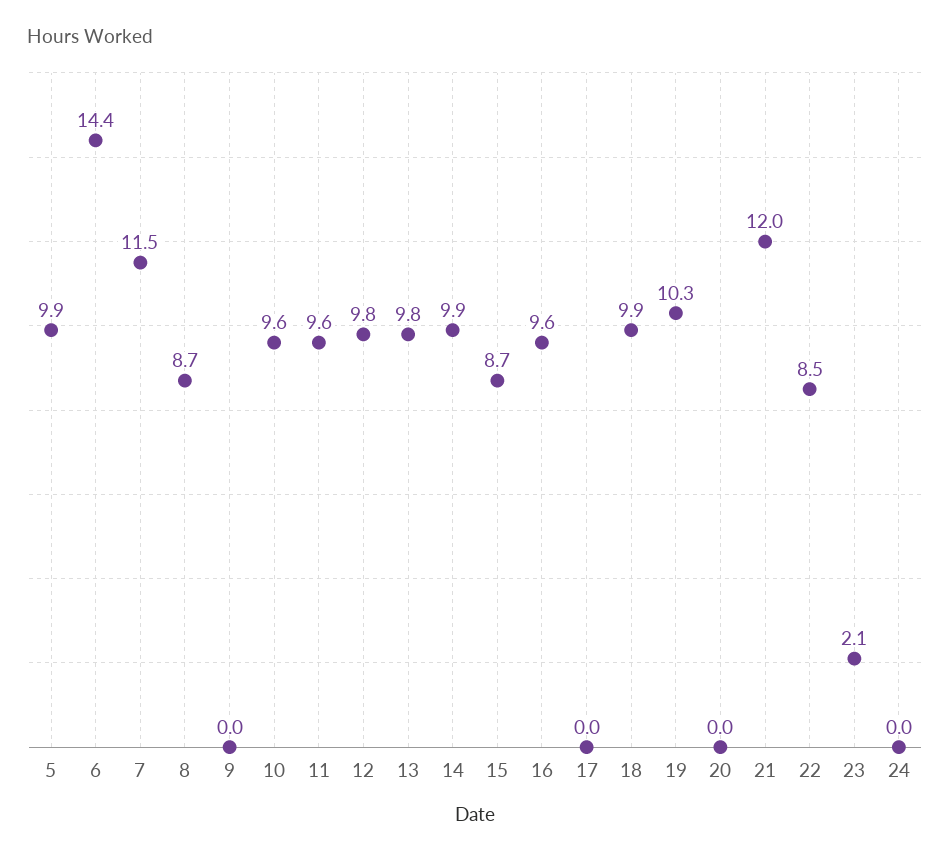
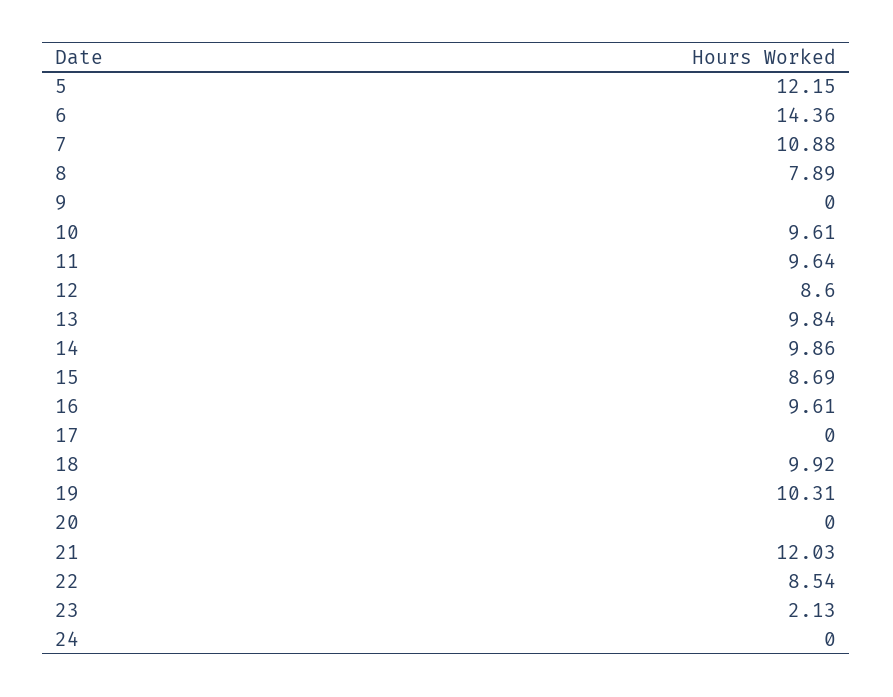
5: 9.9 -> 12.15
7: 11.5 -> 10.88
8: 8.7 -> 7.89
12: 9.8 -> 8.6

